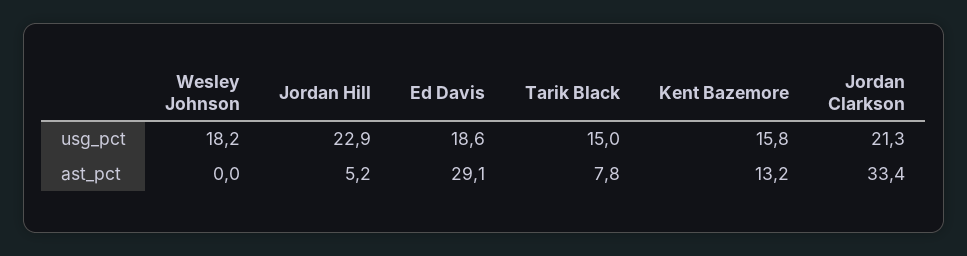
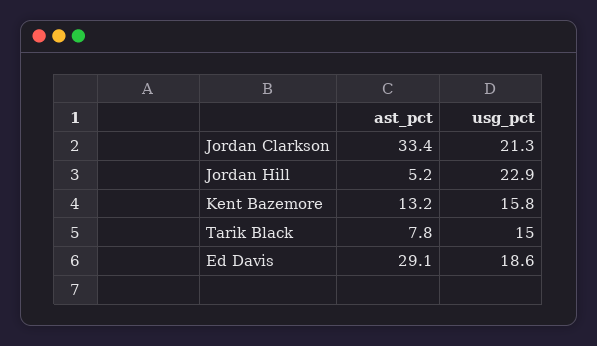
Wesley Johnson, usg_pct: 18.2 -> none
Wesley Johnson, ast_pct: 0 -> none

